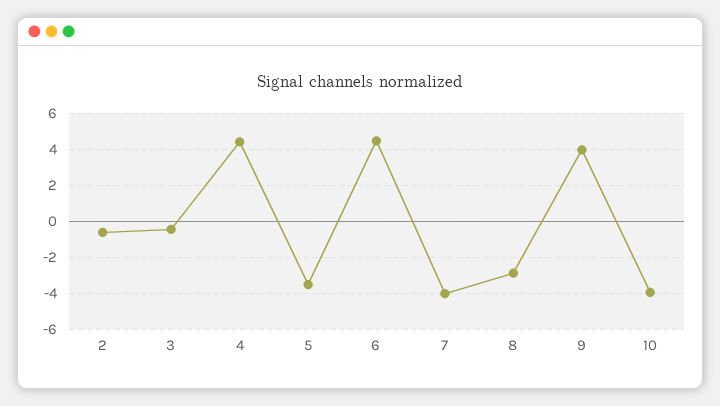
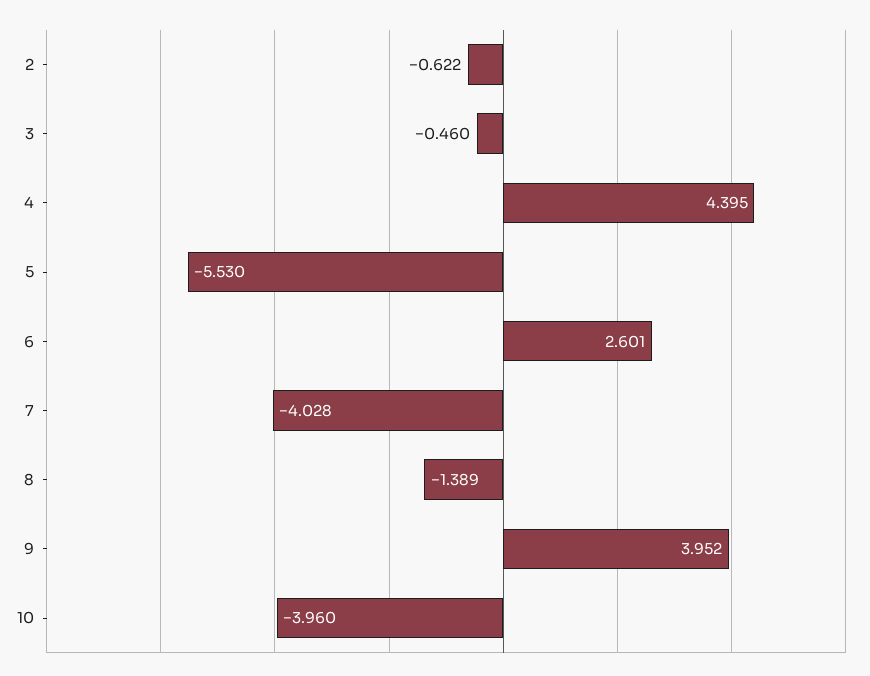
5: -3.5 -> -5.53
6: 4.5 -> 2.601
8: -3 -> -1.389

